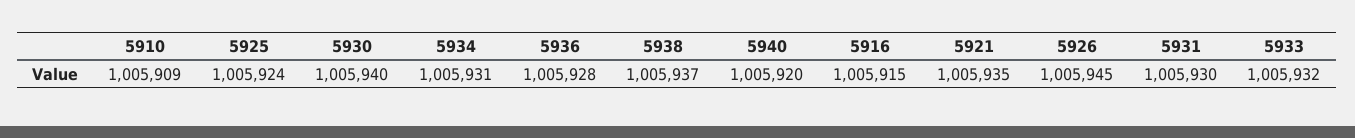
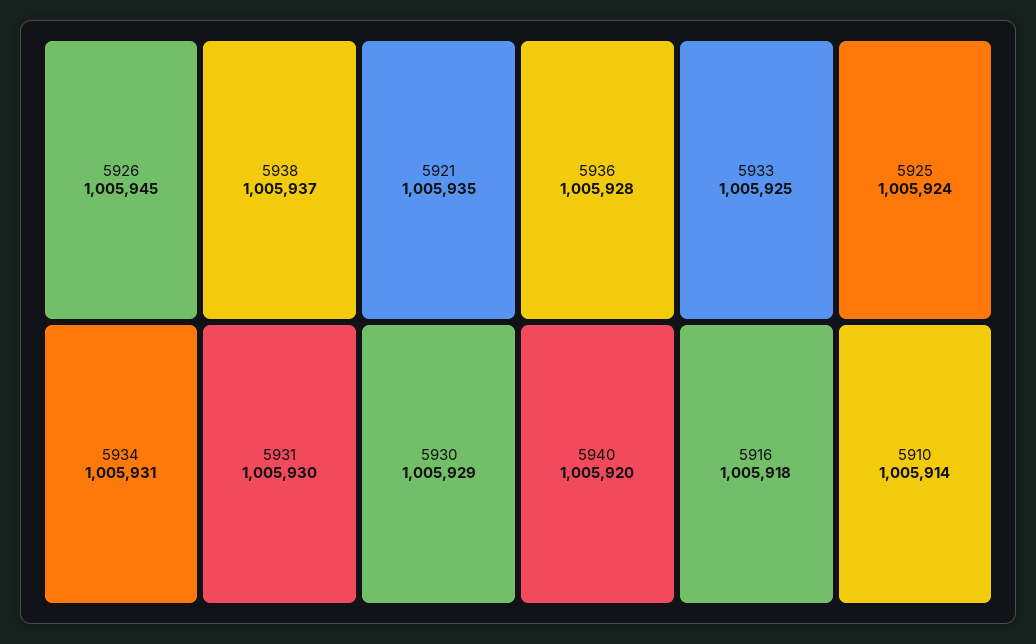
5910: 1005909 -> 1005914
5930: 1005940 -> 1005929
5916: 1005915 -> 1005918
5933: 1005932 -> 1005925

